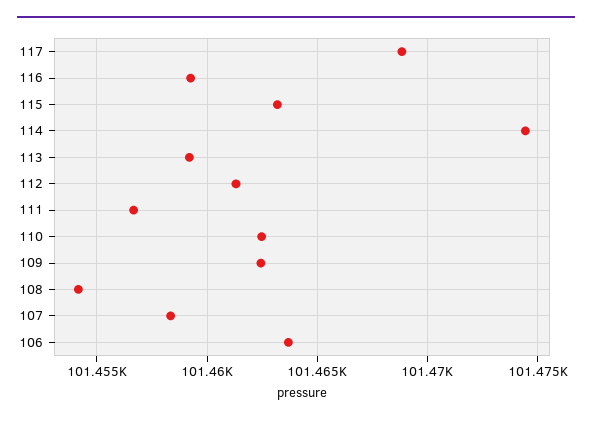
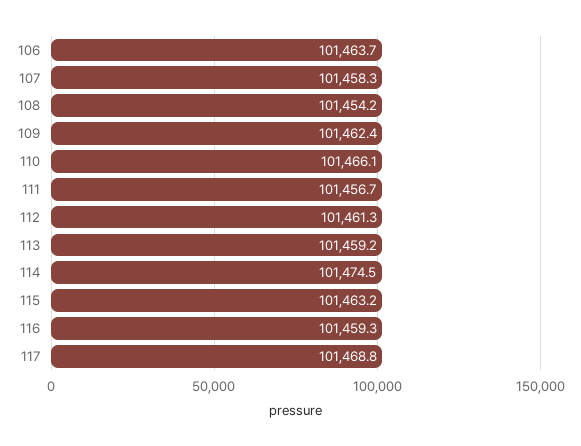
110: 101462.5 -> 101466.1

